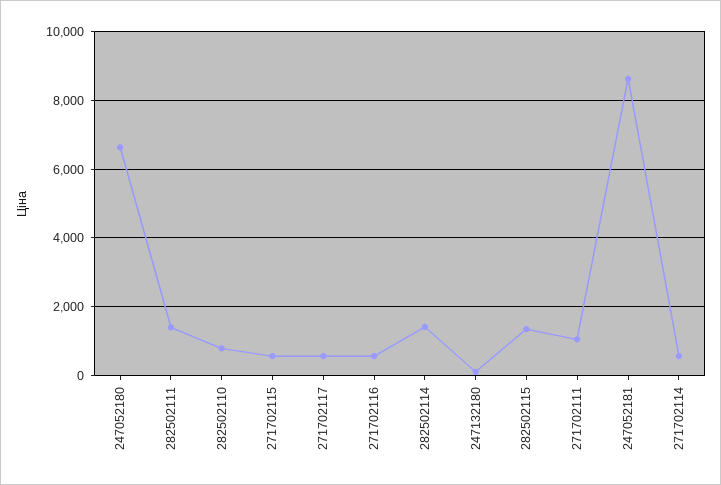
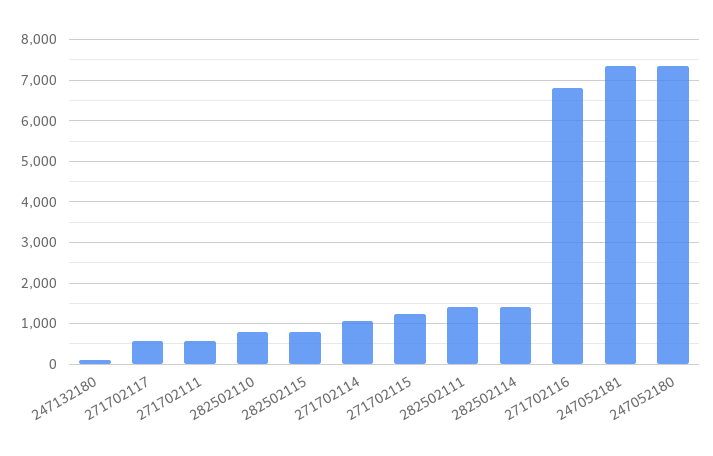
247052180: 6600 -> 7400
271702115: 600 -> 1200
271702116: 600 -> 6800
282502115: 1400 -> 800
271702111: 1000 -> 600
247052181: 8600 -> 7400
271702114: 600 -> 1000

